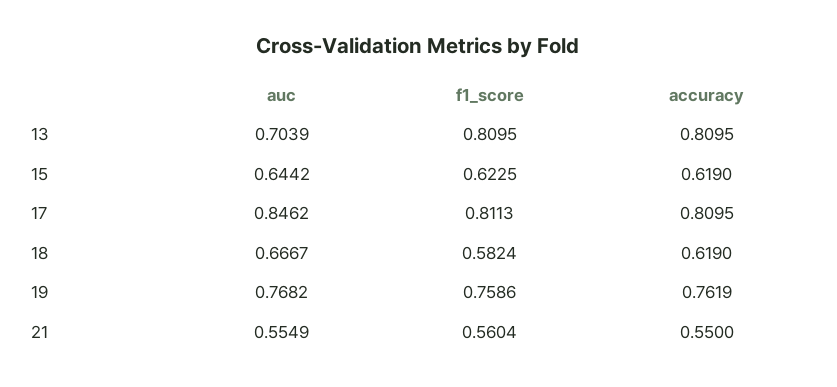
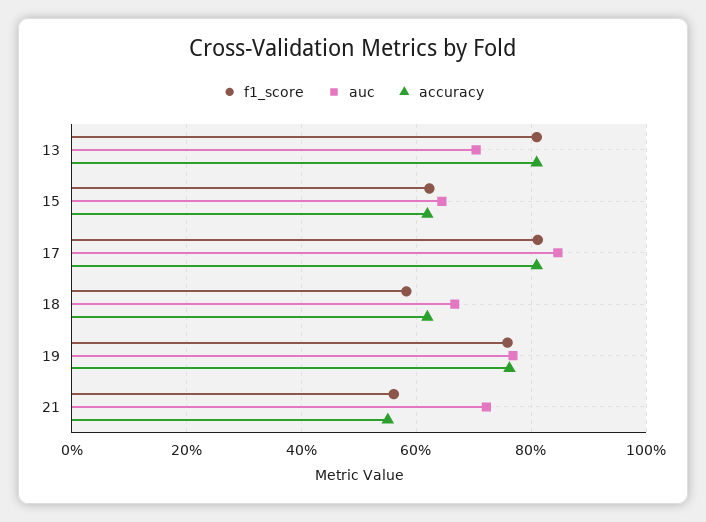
auc, 21: 0.5549 -> 0.72

